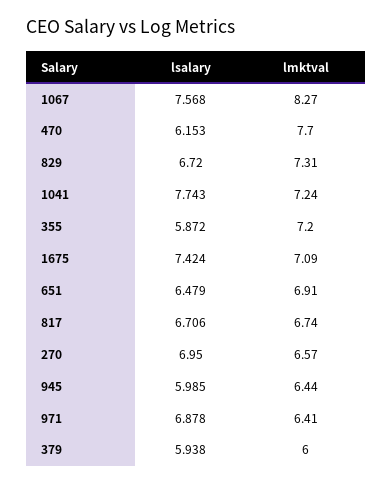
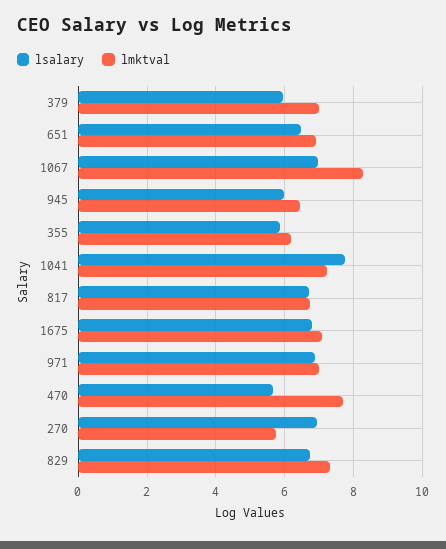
lsalary, 1067: 7.568 -> 7
lsalary, 470: 6.153 -> 5.6
lmktval, 355: 7.2 -> 6.2
lsalary, 1675: 7.424 -> 6.8
lmktval, 270: 6.57 -> 5.8
lmktval, 971: 6.41 -> 7
lmktval, 379: 6 -> 7

